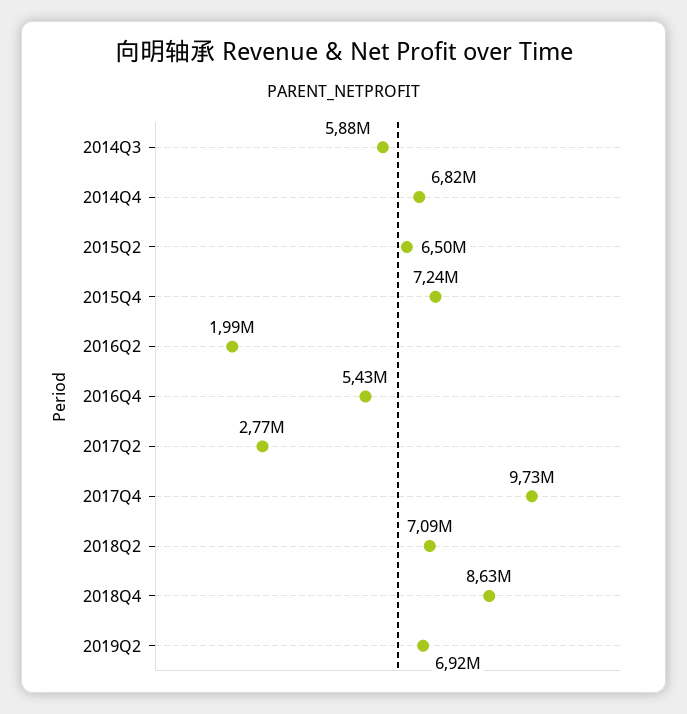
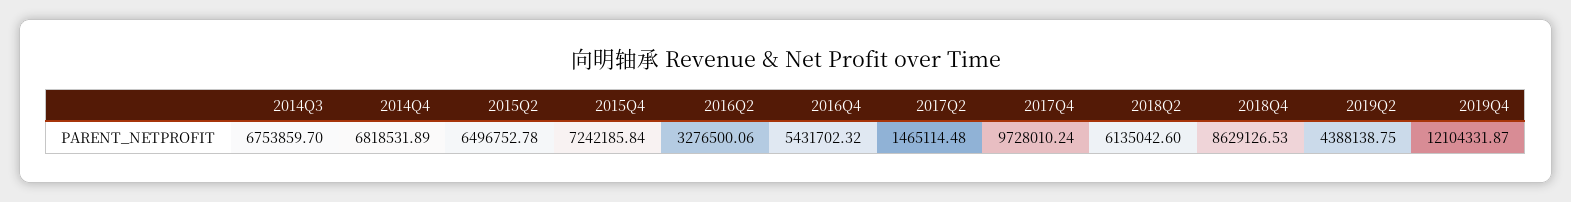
2014Q3: 5880000 -> 6753859.7
2016Q2: 1990000 -> 3276500.06
2017Q2: 2770000 -> 1465114.48
2018Q2: 7090000 -> 6135042.6
2019Q2: 6920000 -> 4388138.75
2019Q4: none -> 12104331.87

